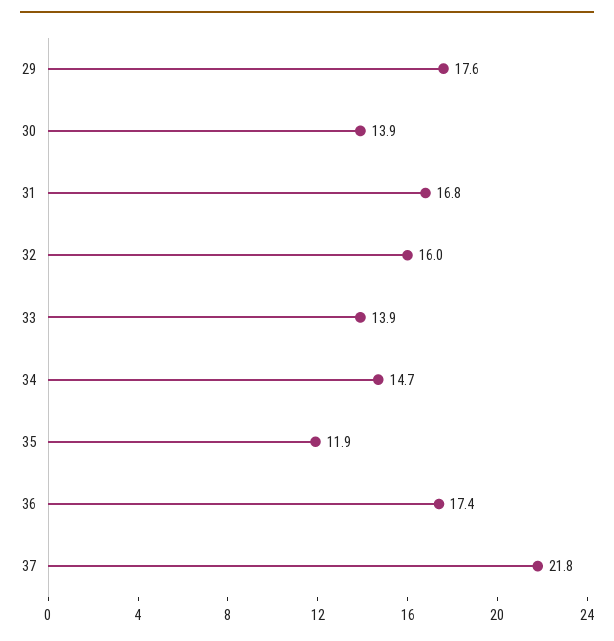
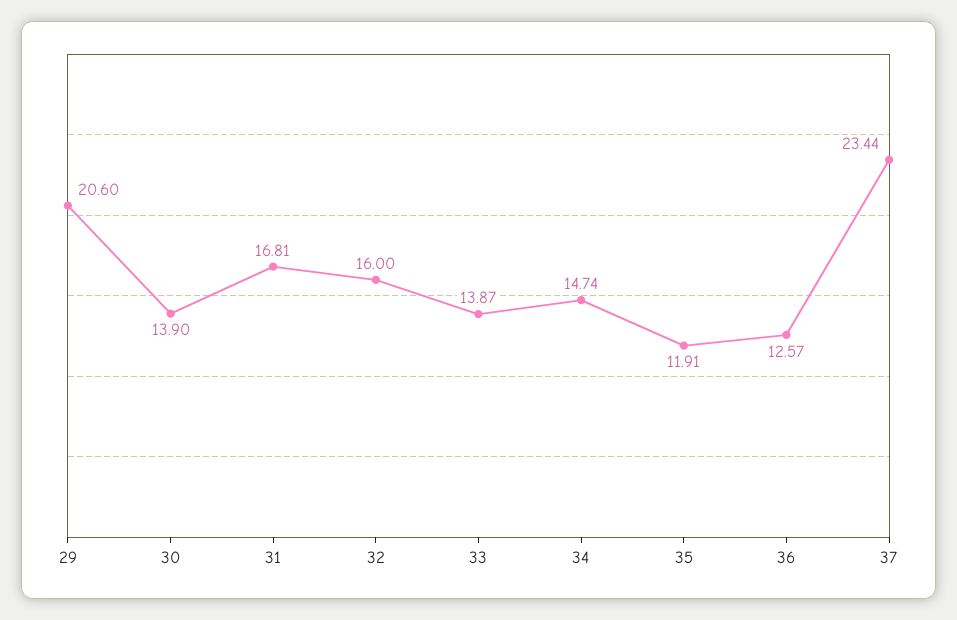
29: 17.6 -> 20.6
36: 17.4 -> 12.57
37: 21.8 -> 23.44

